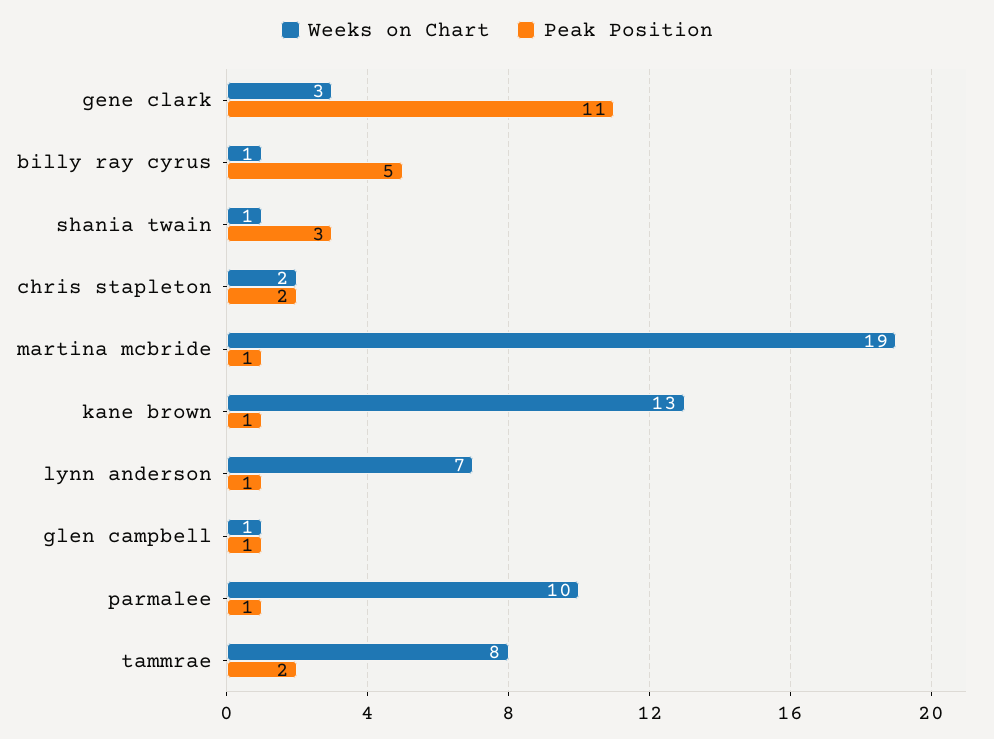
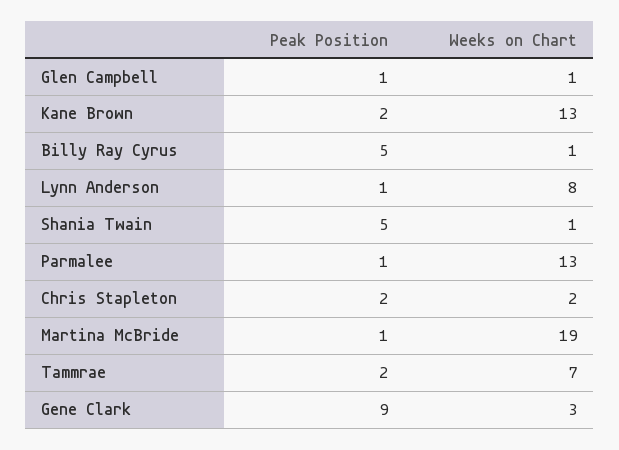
Peak Position, gene clark: 11 -> 9
Peak Position, shania twain: 3 -> 5
Peak Position, kane brown: 1 -> 2
Weeks on Chart, lynn anderson: 7 -> 8
Weeks on Chart, parmalee: 10 -> 13
Weeks on Chart, tammrae: 8 -> 7

